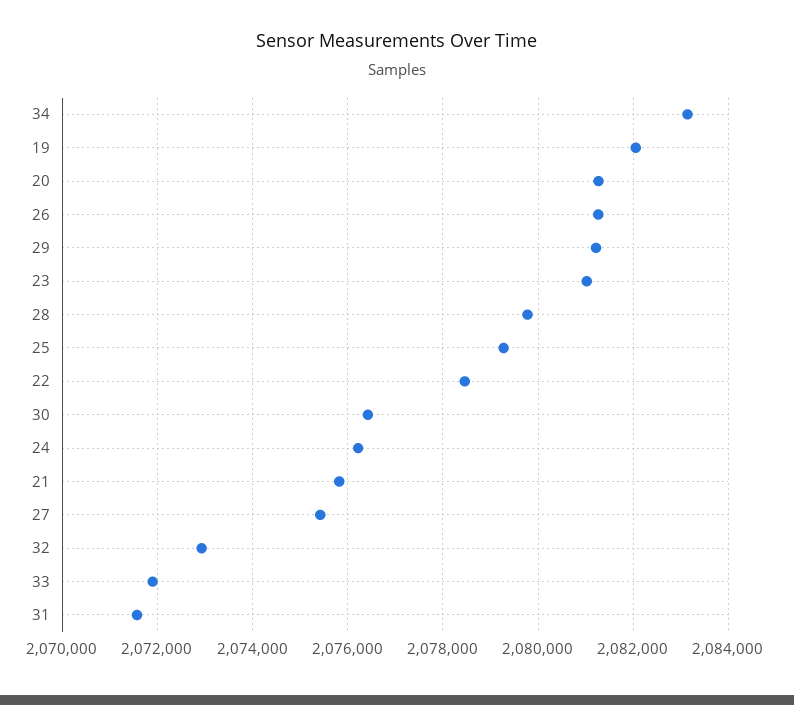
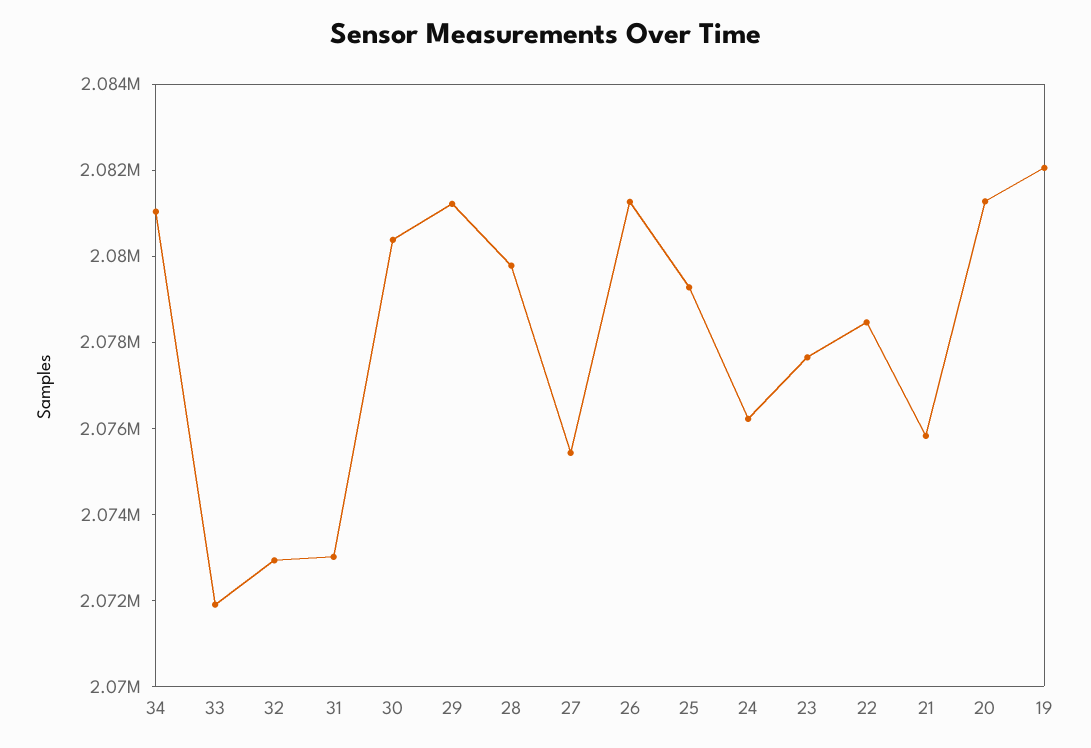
34: 2083200 -> 2081000
23: 2081000 -> 2077500
30: 2076400 -> 2080500
31: 2071600 -> 2073000

